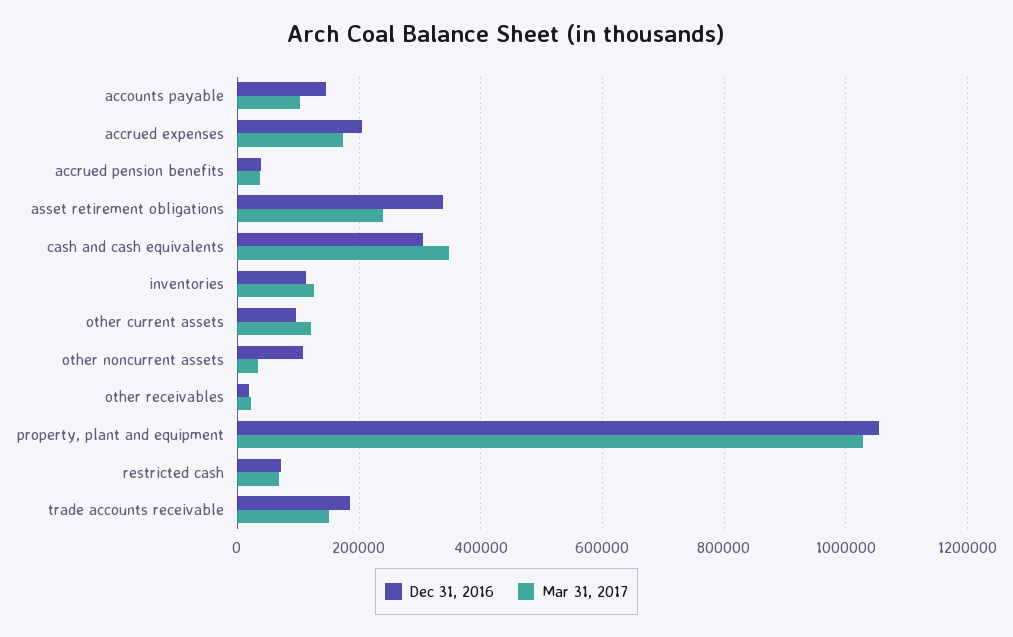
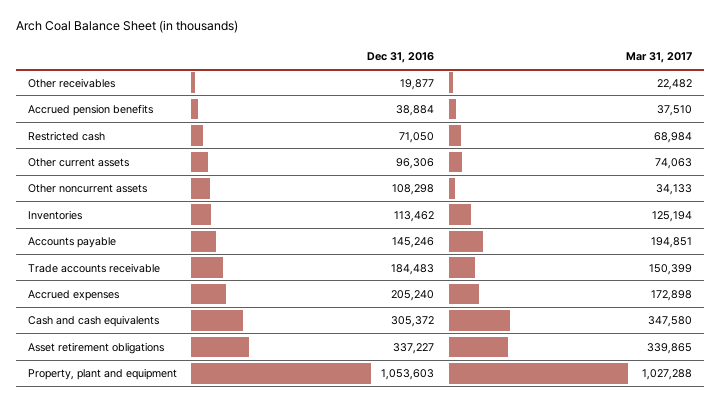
Mar 31, 2017, accounts payable: 100000 -> 194851
Mar 31, 2017, asset retirement obligations: 240000 -> 339865
Mar 31, 2017, other current assets: 120000 -> 74063

